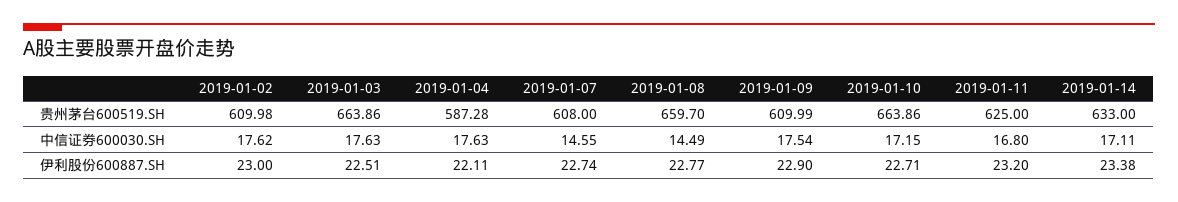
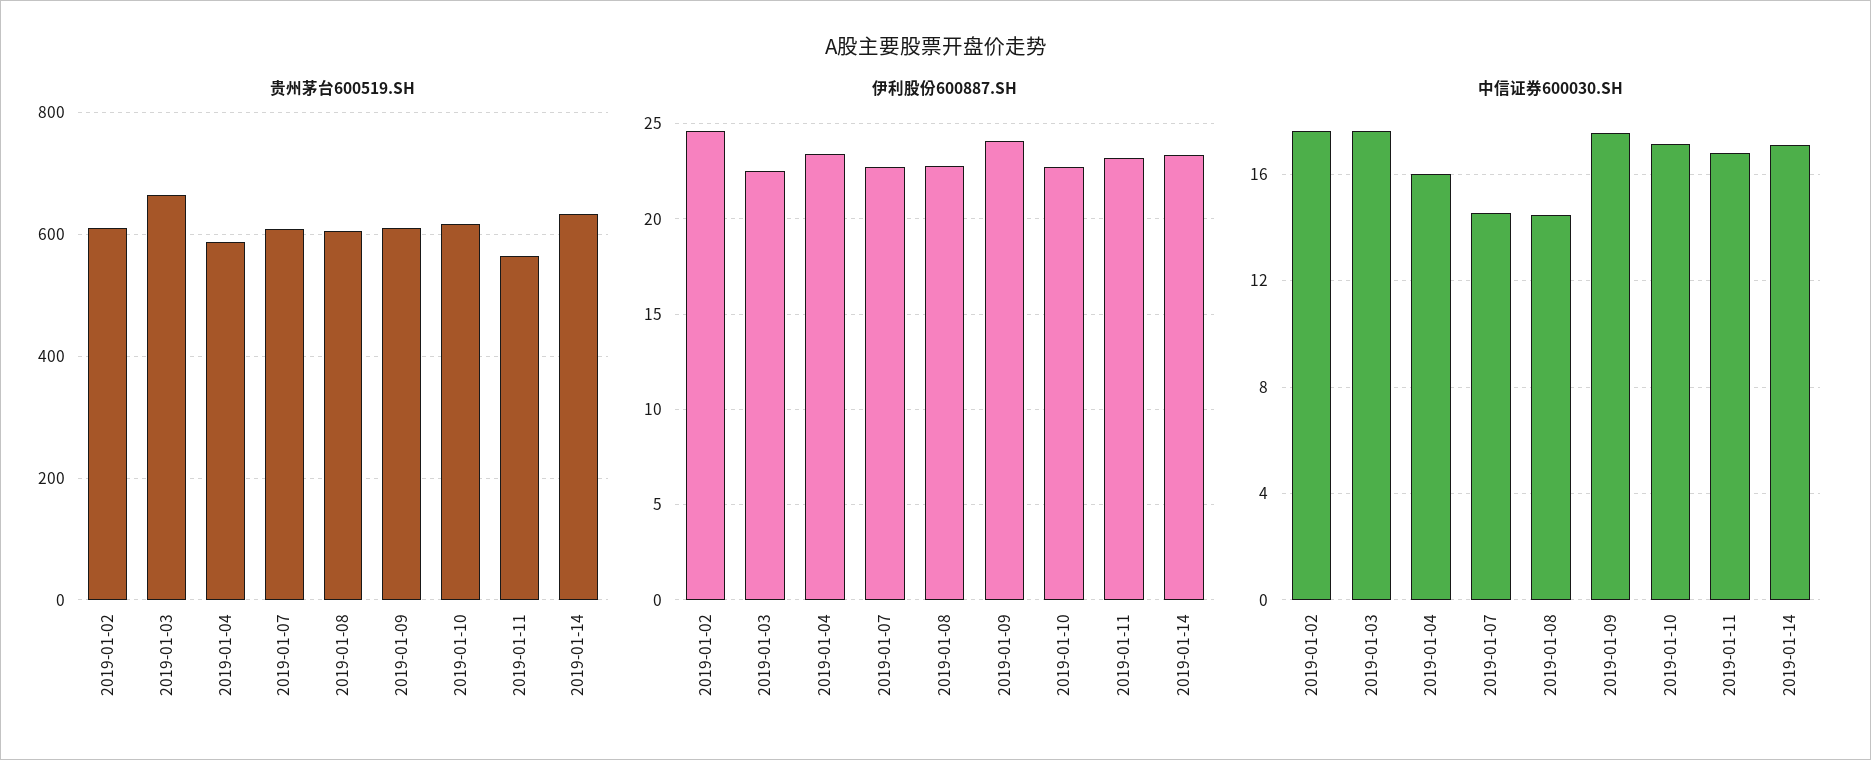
贵州茅台600519.SH, 2019-01-08: 659.7 -> 600
贵州茅台600519.SH, 2019-01-10: 663.86 -> 620
贵州茅台600519.SH, 2019-01-11: 625 -> 560
中信证券600030.SH, 2019-01-04: 17.63 -> 16
伊利股份600887.SH, 2019-01-02: 23 -> 24.5
伊利股份600887.SH, 2019-01-04: 22.11 -> 23.5
伊利股份600887.SH, 2019-01-09: 22.9 -> 24

